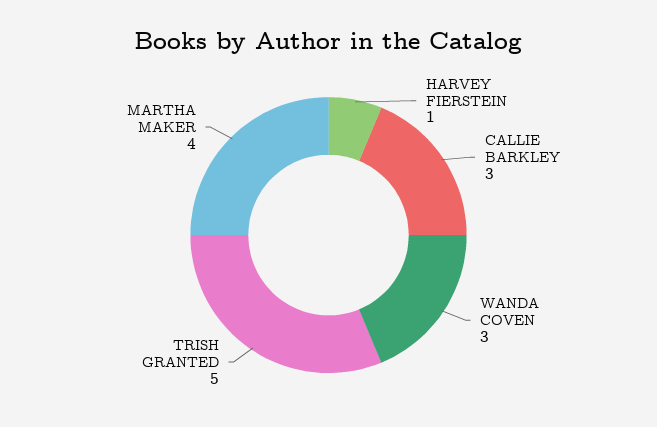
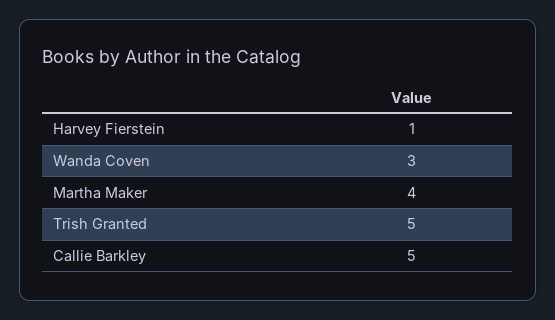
CALLIE BARKLEY: 3 -> 5

